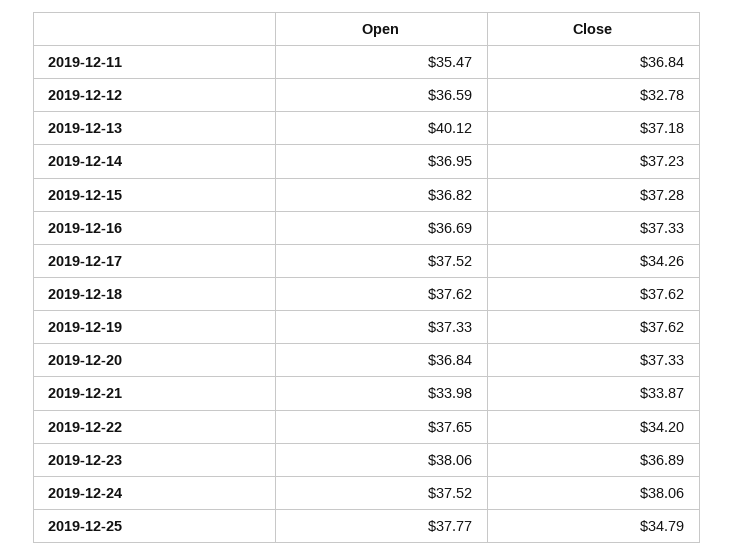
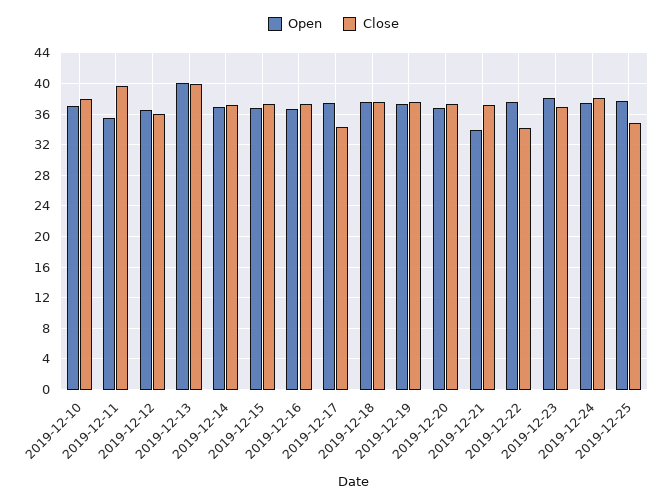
Close, 2019-12-11: 36.84 -> 40
Close, 2019-12-12: 32.78 -> 36
Close, 2019-12-13: 37.18 -> 40
Close, 2019-12-21: 33.87 -> 37
Open, 2019-12-10: none -> 37
Close, 2019-12-10: none -> 38

